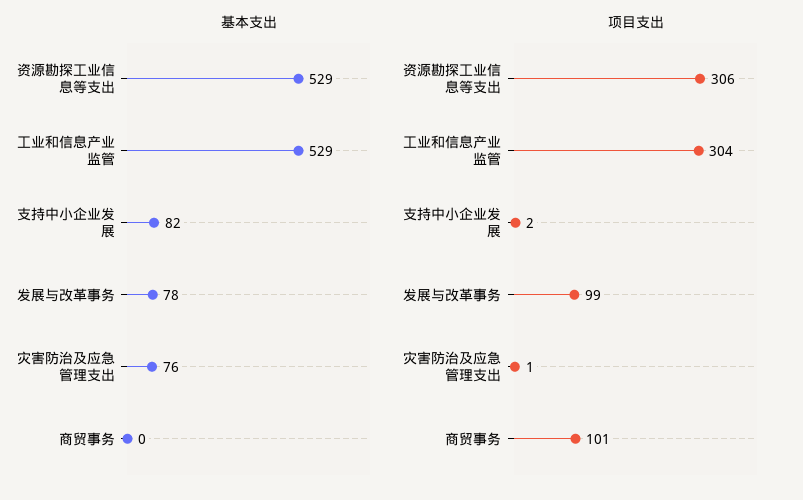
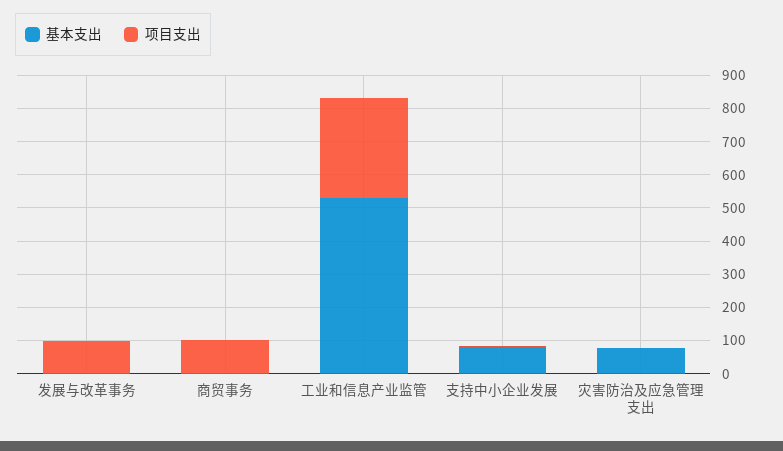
基本支出, 资源勘探工业信息等支出: 529 -> none
基本支出, 发展与改革事务: 78 -> 0
项目支出, 资源勘探工业信息等支出: 306 -> none

